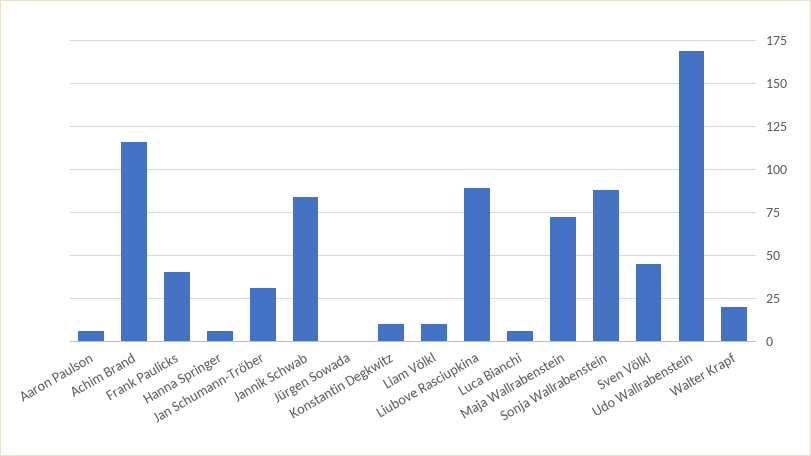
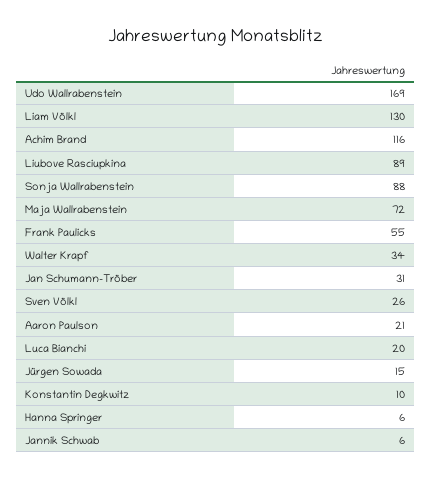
Aaron Paulson: 5 -> 21
Frank Paulicks: 40 -> 55
Jannik Schwab: 85 -> 6
Jürgen Sowada: 0 -> 15
Liam Völkl: 10 -> 130
Luca Bianchi: 5 -> 20
Sven Völkl: 45 -> 26
Walter Krapf: 20 -> 34

